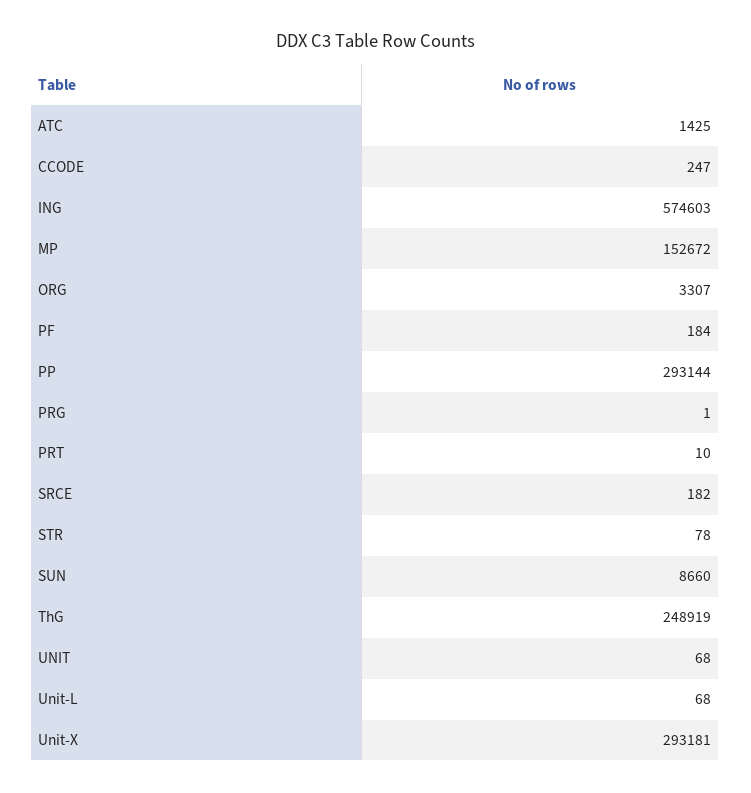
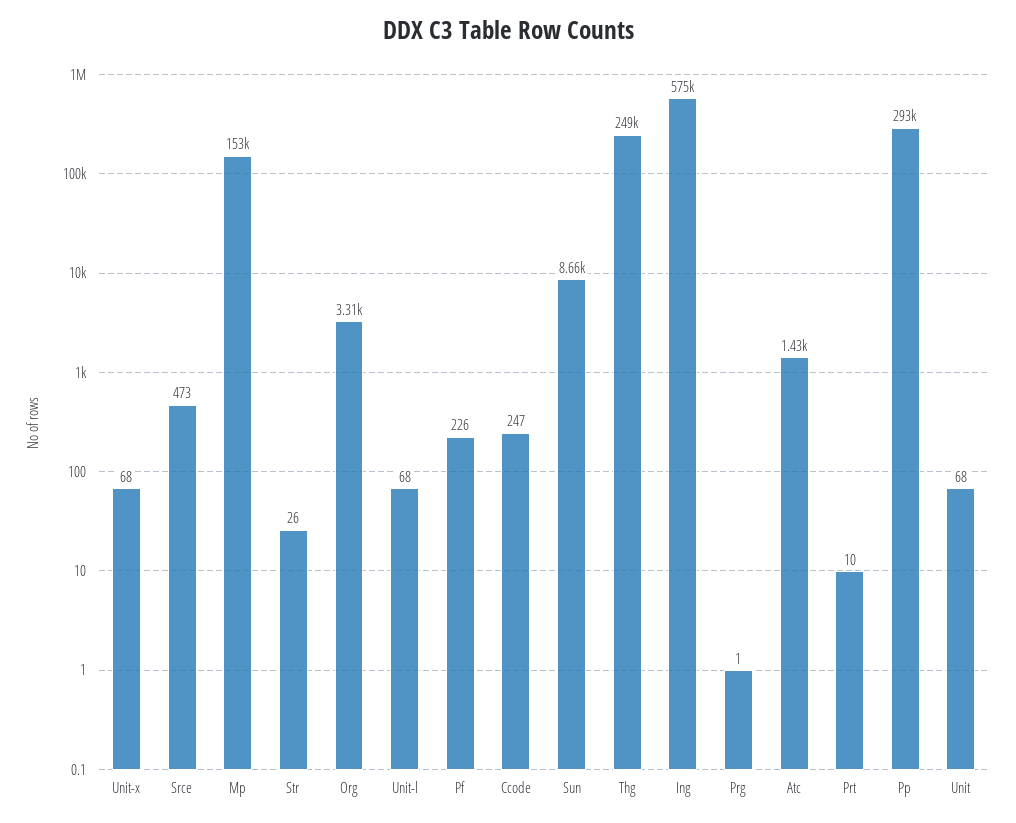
PF: 184 -> 226
SRCE: 182 -> 473
STR: 78 -> 26
Unit-X: 293181 -> 68

